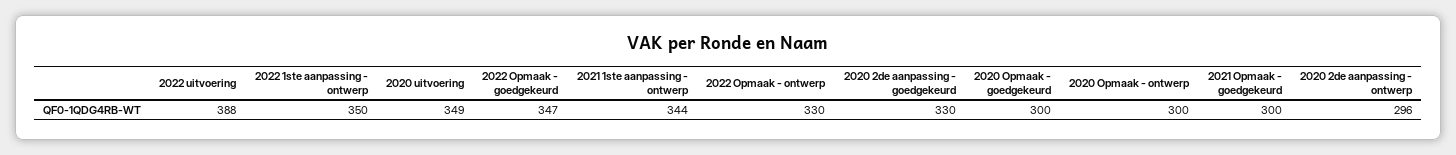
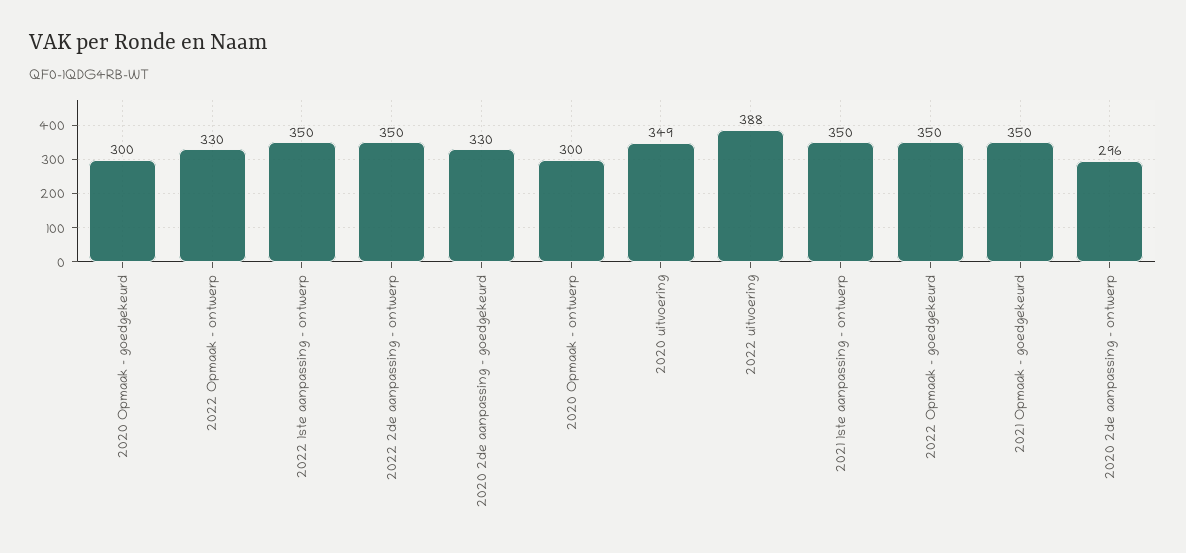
2022 Opmaak - goedgekeurd: 347 -> 350
2021 1ste aanpassing - ontwerp: 344 -> 350
2021 Opmaak - goedgekeurd: 300 -> 350
2022 2de aanpassing - ontwerp: none -> 350

